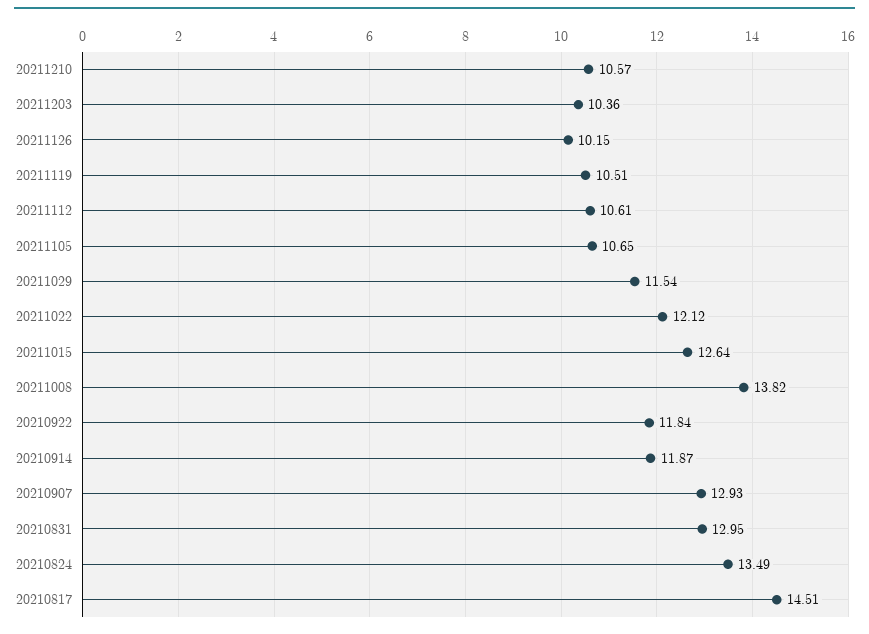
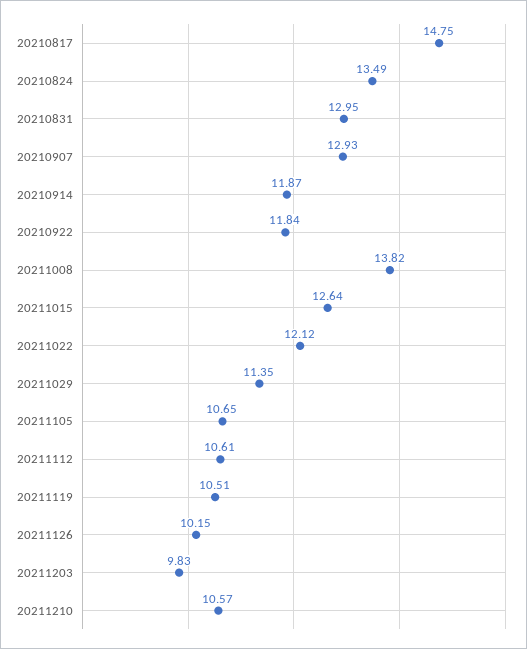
20211203: 10.36 -> 9.83
20211029: 11.54 -> 11.35
20210817: 14.51 -> 14.75

